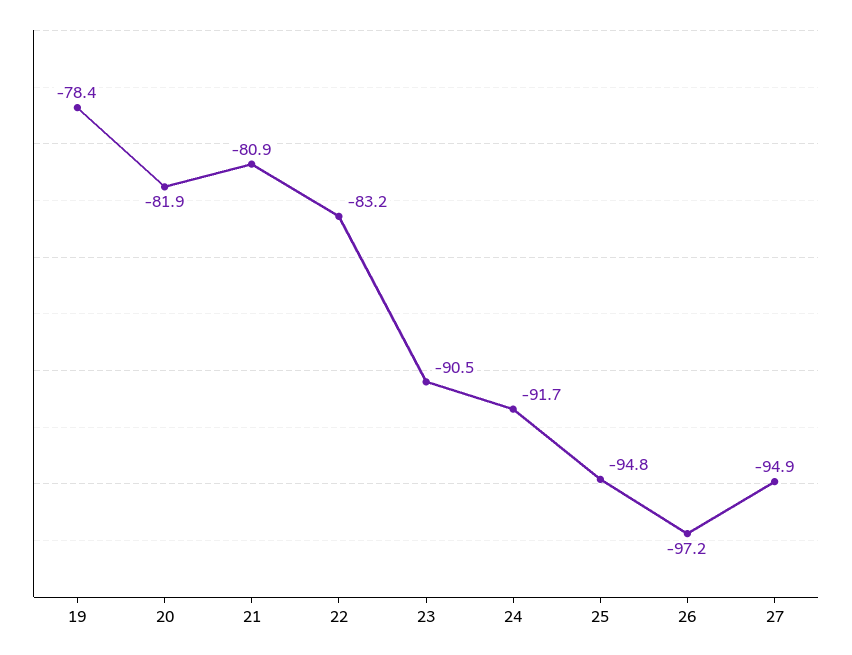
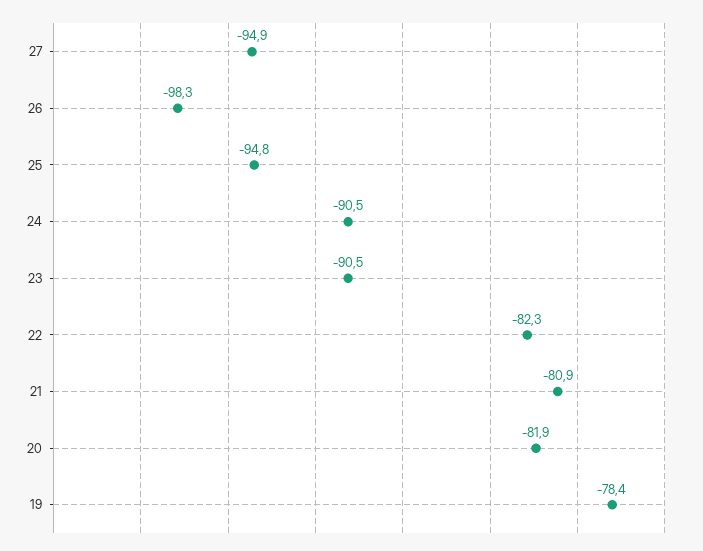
22: -83.2 -> -82.3
24: -91.7 -> -90.5
26: -97.2 -> -98.3

